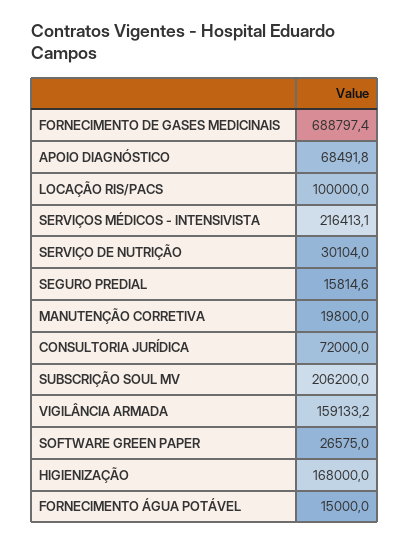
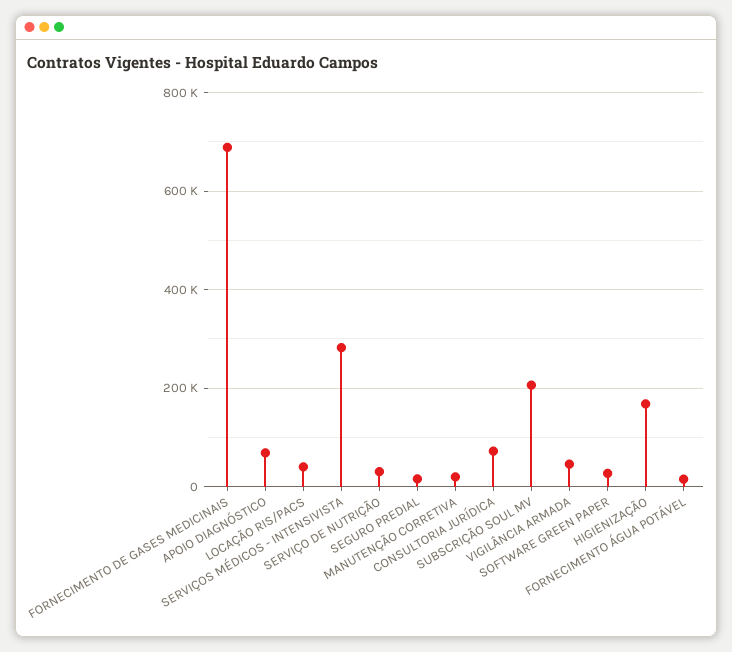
LOCAÇÃO RIS/PACS: 100000 -> 40000
SERVIÇOS MÉDICOS - INTENSIVISTA: 216413.1 -> 280000
VIGILÂNCIA ARMADA: 159133.2 -> 40000

